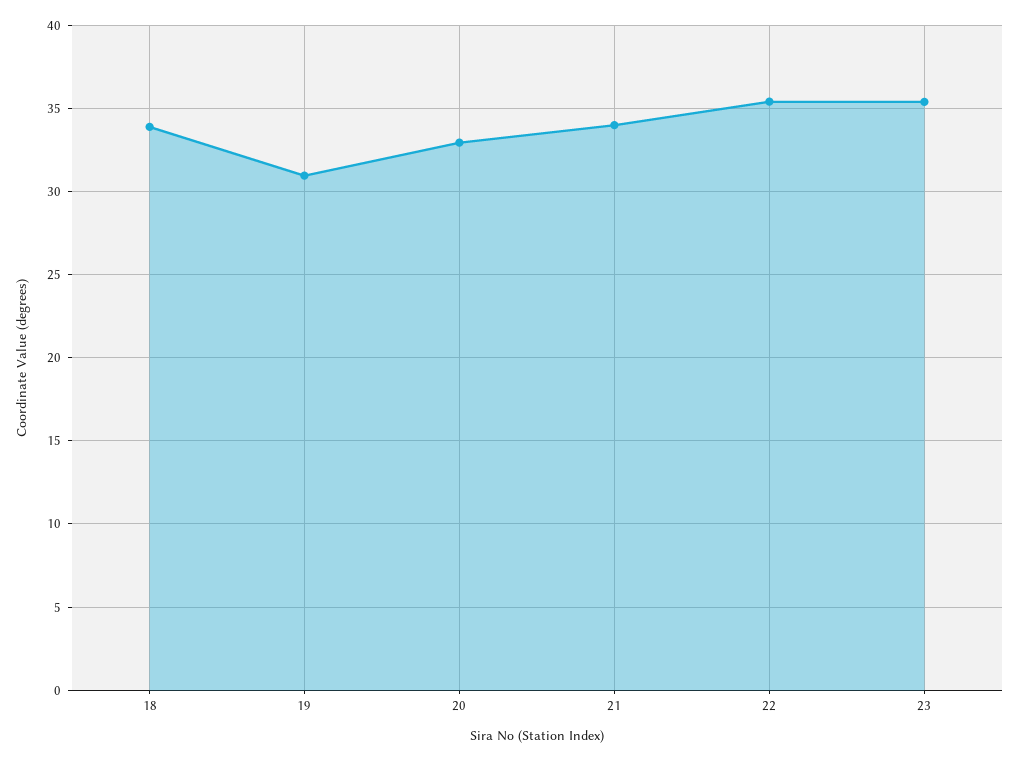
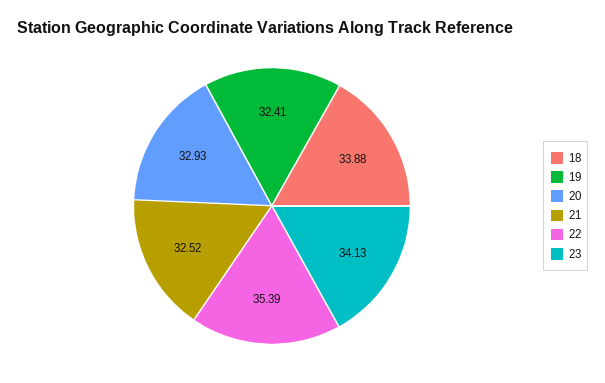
19: 31 -> 32.41
21: 34 -> 32.52
23: 35.5 -> 34.13

